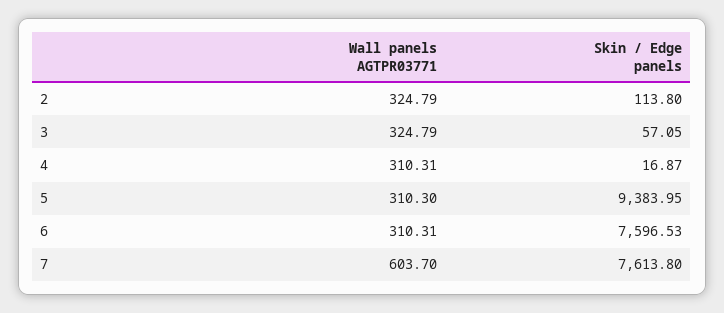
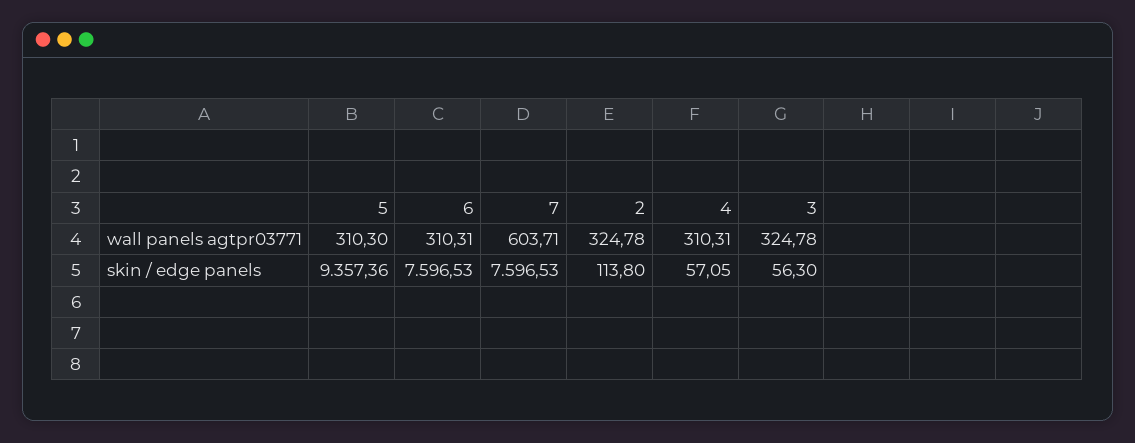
Wall panels AGTPR03771, 2: 324.79 -> 324.78
Wall panels AGTPR03771, 3: 324.79 -> 324.78
Skin / Edge panels, 3: 57.05 -> 56.3
Skin / Edge panels, 4: 16.87 -> 57.05
Skin / Edge panels, 5: 9383.95 -> 9357.36
Wall panels AGTPR03771, 7: 603.7 -> 603.71
Skin / Edge panels, 7: 7613.8 -> 7596.53

